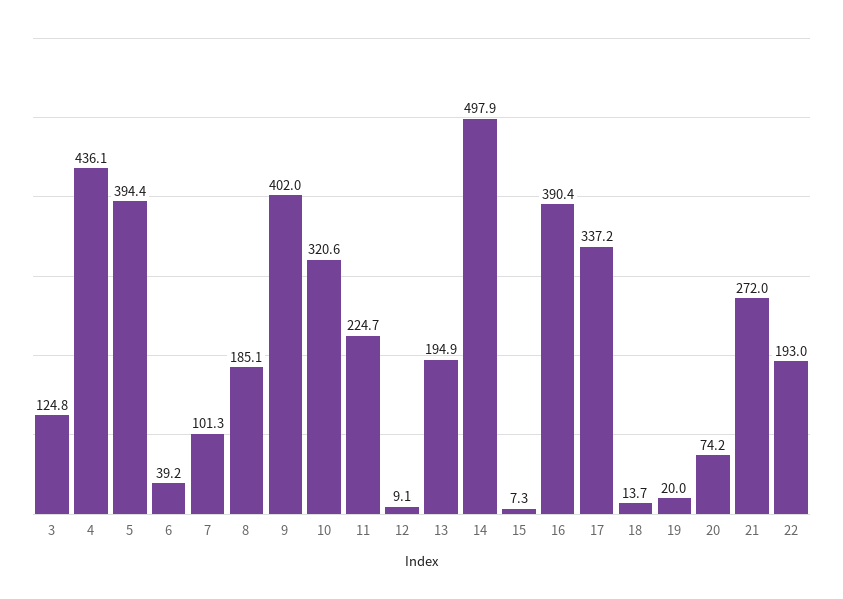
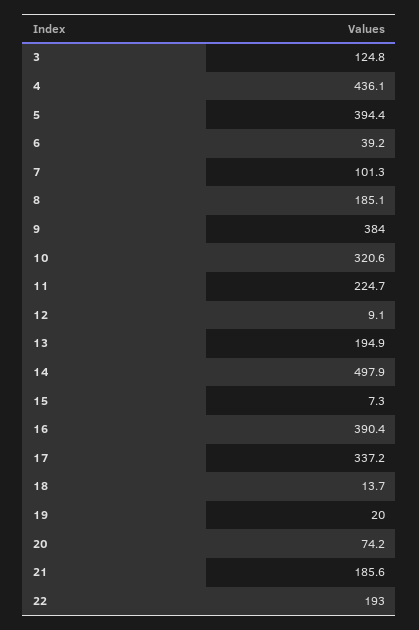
9: 402 -> 384
21: 272 -> 185.6

